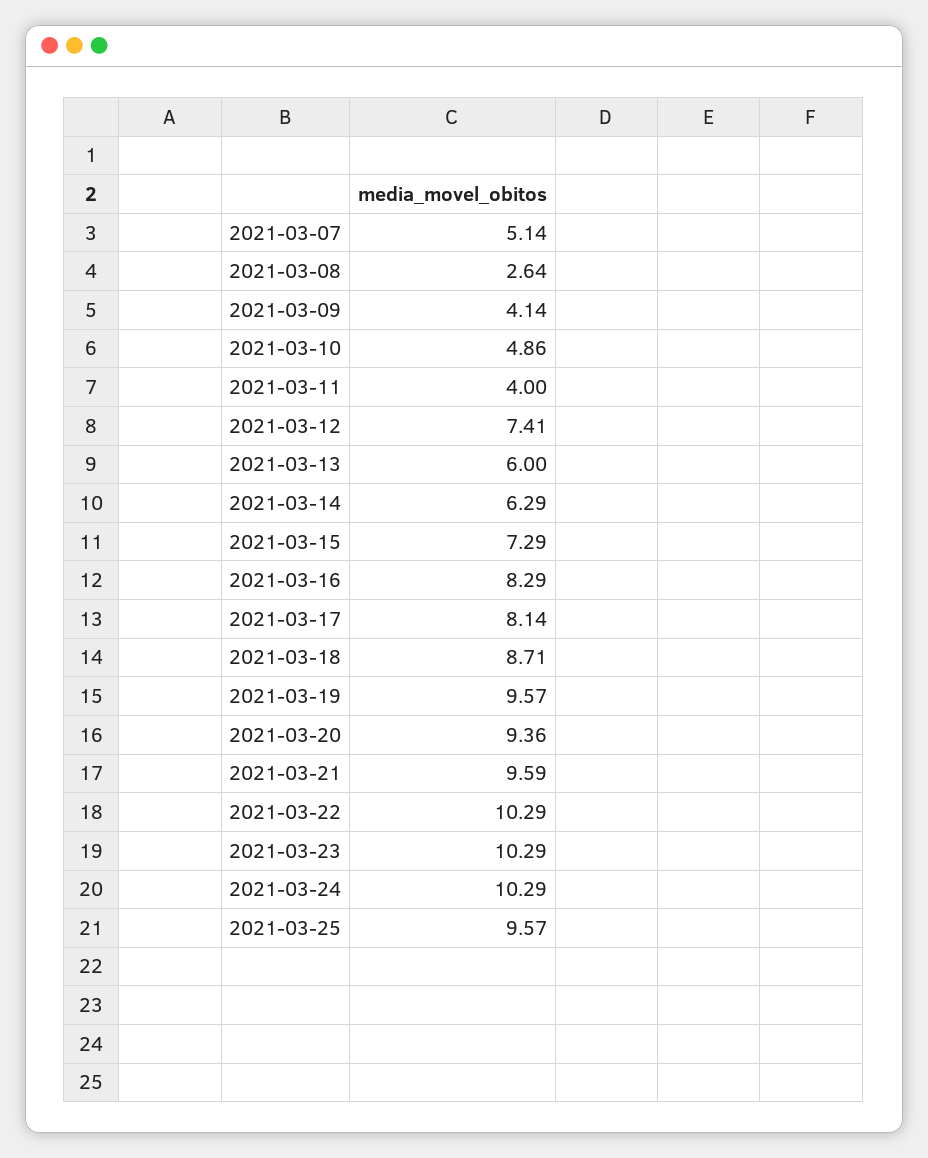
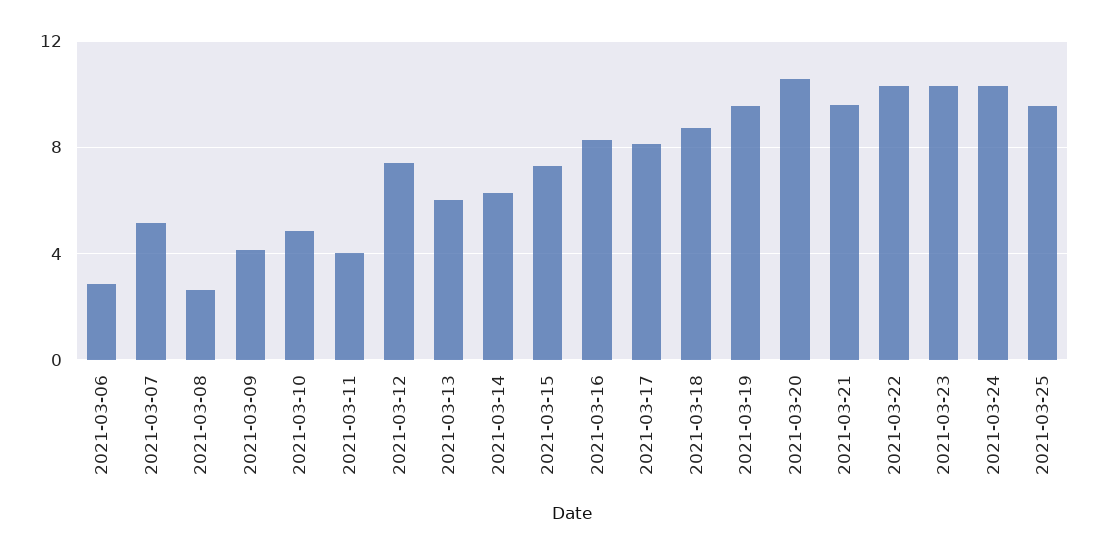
2021-03-20: 9.36 -> 10.5
2021-03-06: none -> 3

